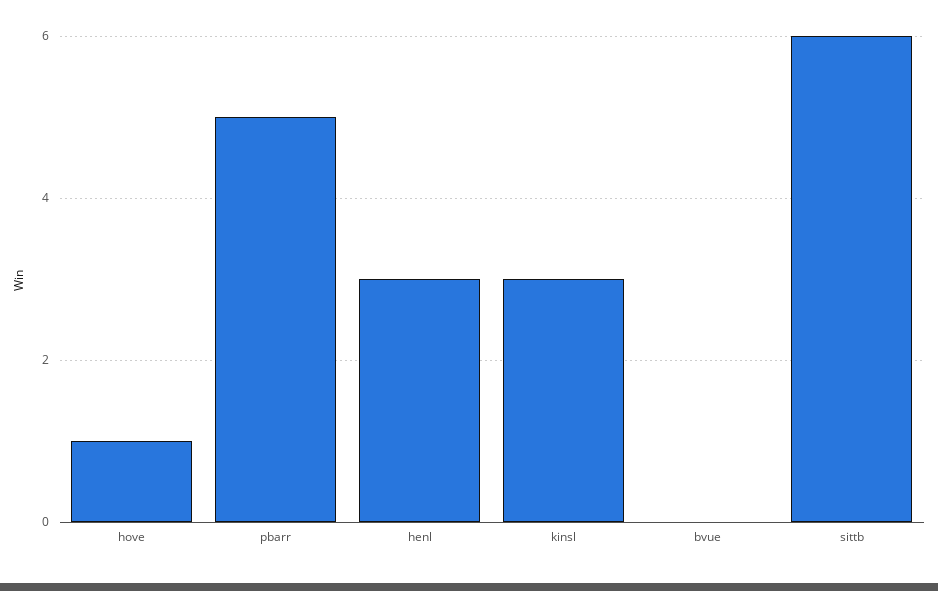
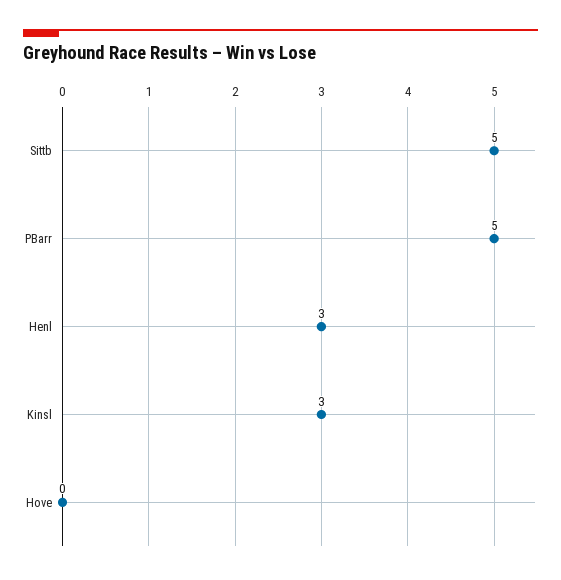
hove: 1 -> 0
bvue: 0 -> none
sittb: 6 -> 5

